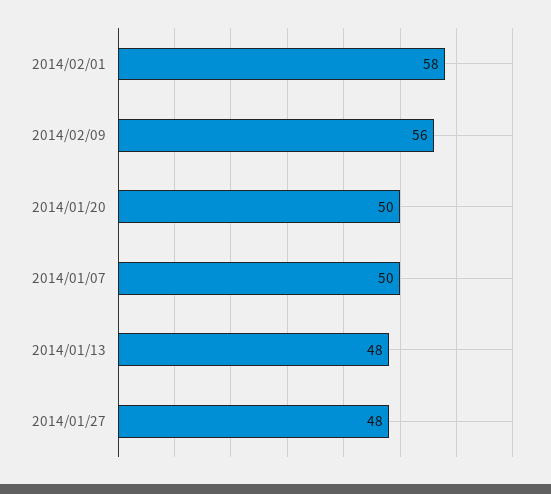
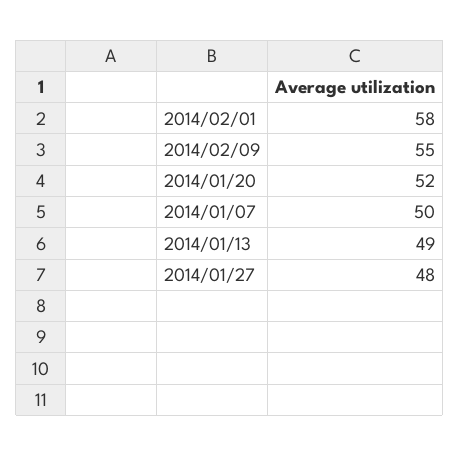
2014/02/09: 56 -> 55
2014/01/20: 50 -> 52
2014/01/13: 48 -> 49

